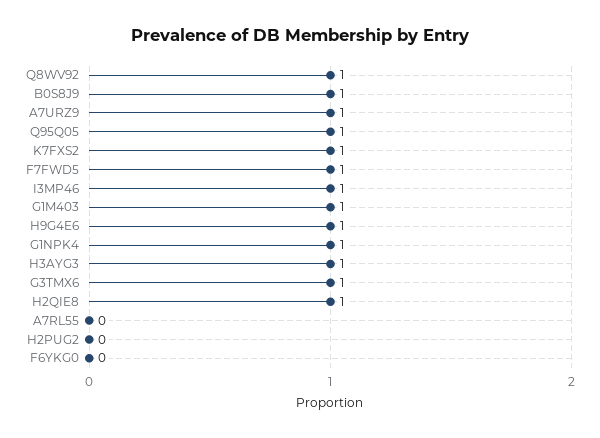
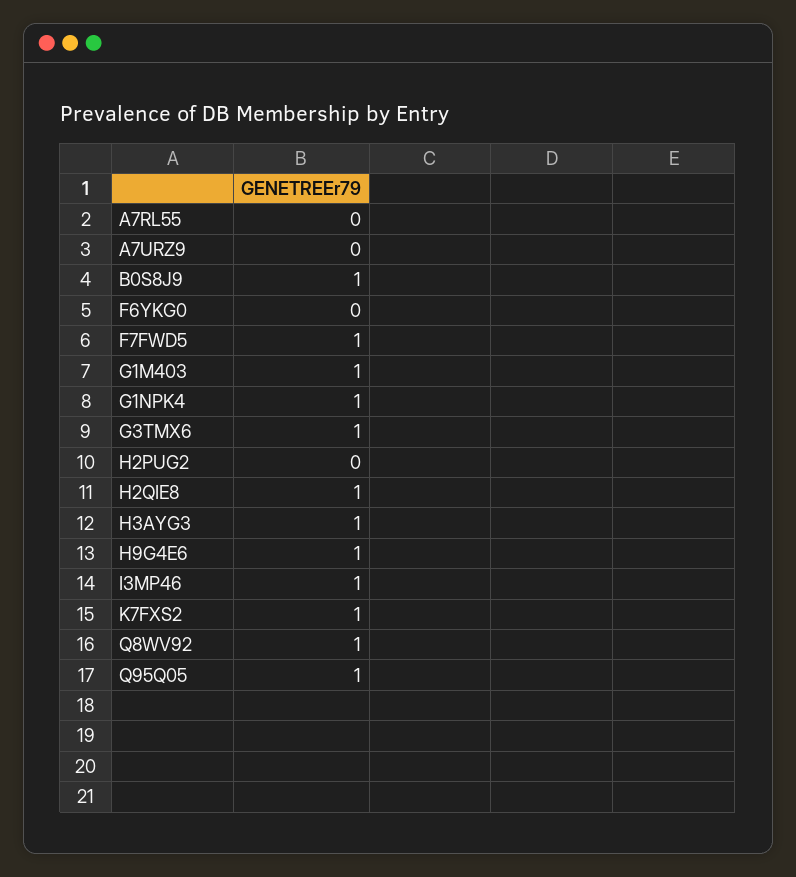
A7URZ9: 1 -> 0

